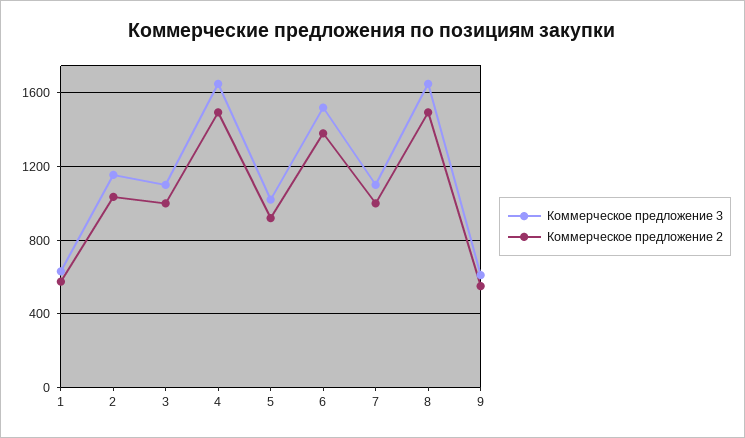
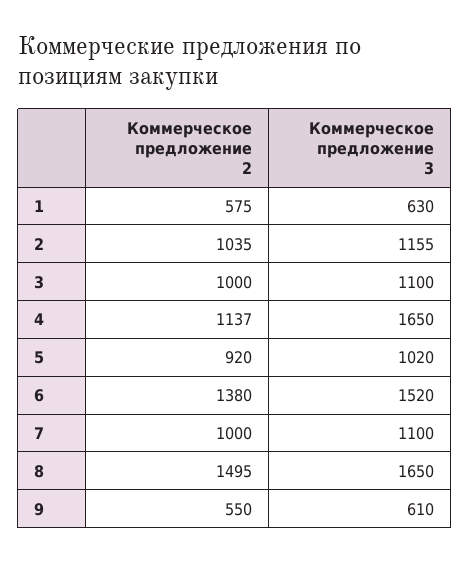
Коммерческое предложение 2, 4: 1500 -> 1137

